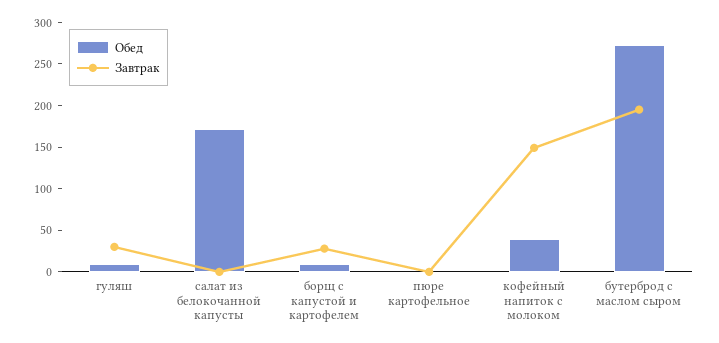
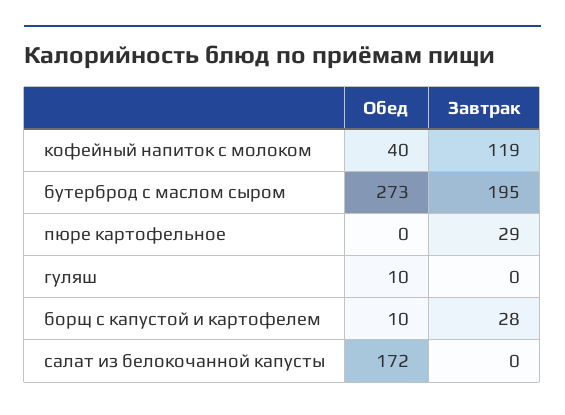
Завтрак, гуляш: 30 -> 0
Завтрак, пюре картофельное: 0 -> 29
Завтрак, кофейный напиток с молоком: 150 -> 119

